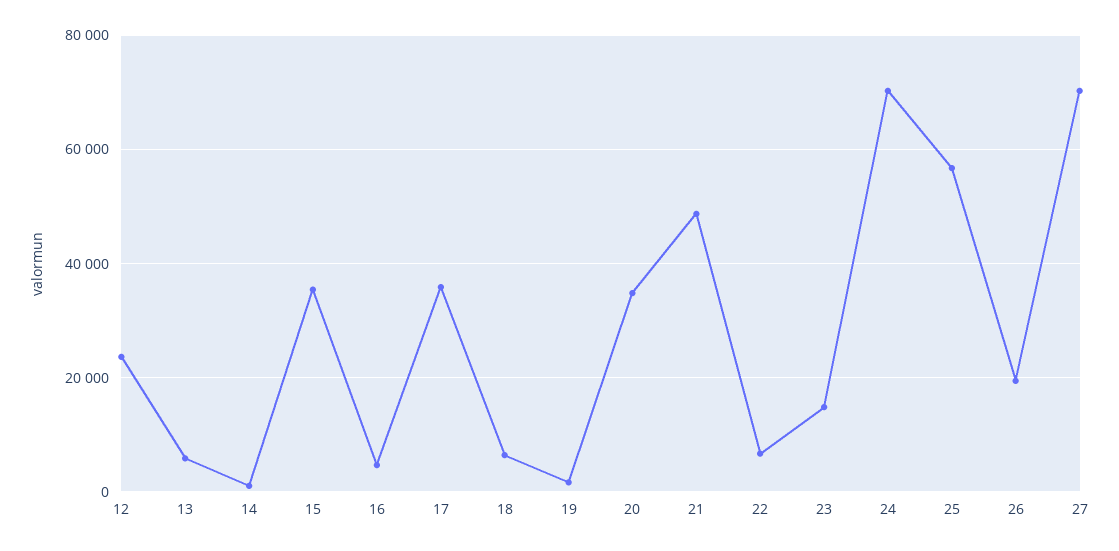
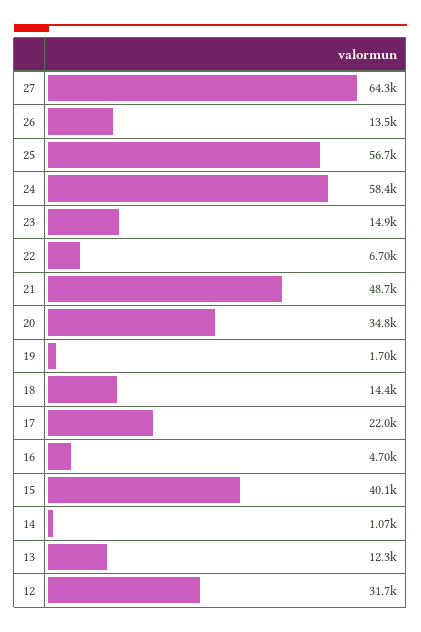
12: 24000 -> 31700
13: 6000 -> 12300
15: 36000 -> 40100
17: 36000 -> 22000
18: 6000 -> 14400
24: 70000 -> 58400
26: 20000 -> 13500
27: 70000 -> 64300

